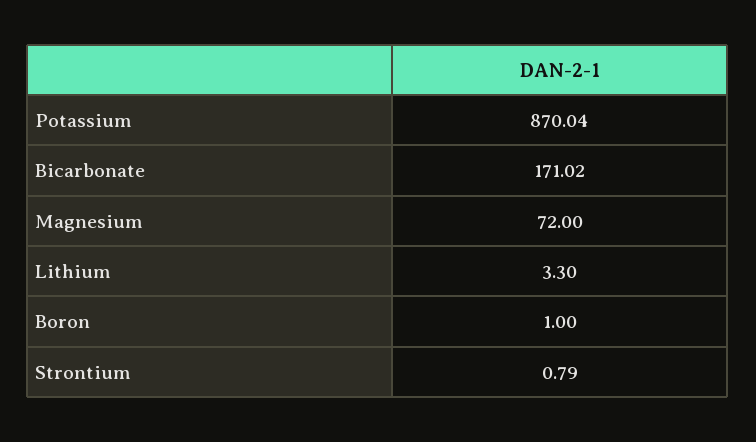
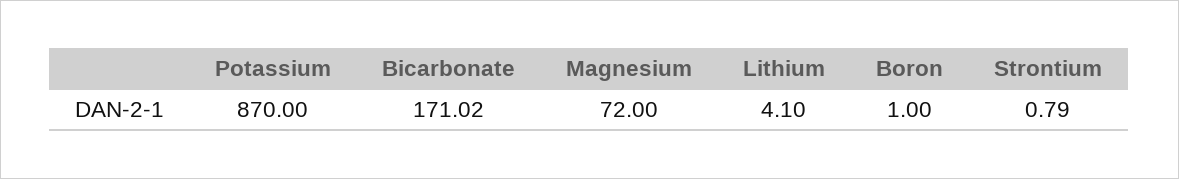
Potassium: 870.04 -> 870
Lithium: 3.3 -> 4.1

